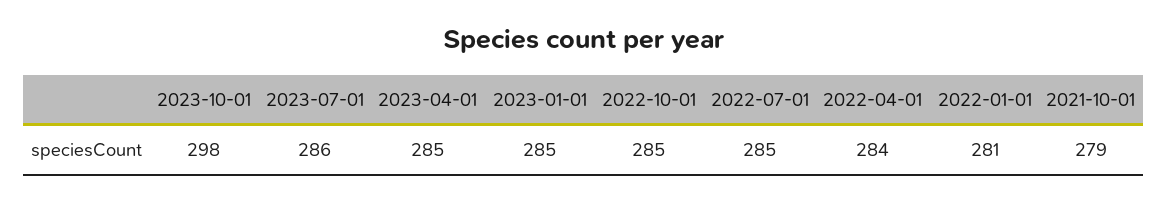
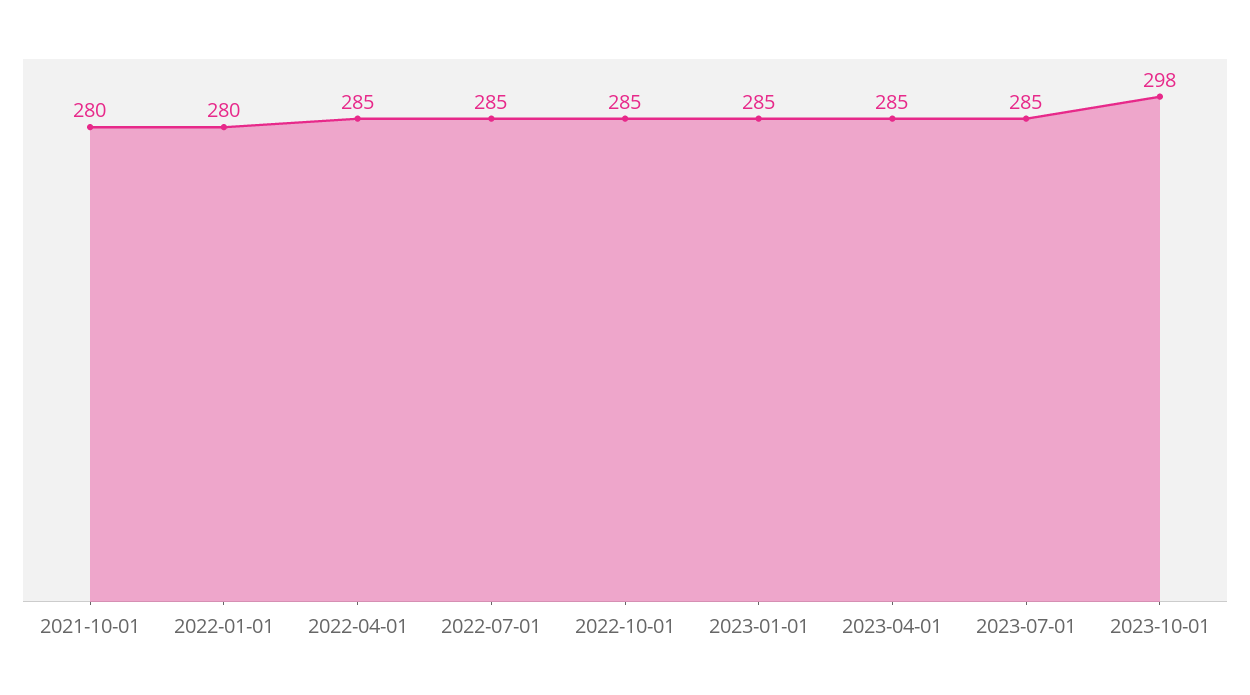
2023-07-01: 286 -> 285
2022-04-01: 284 -> 285
2022-01-01: 281 -> 280
2021-10-01: 279 -> 280

